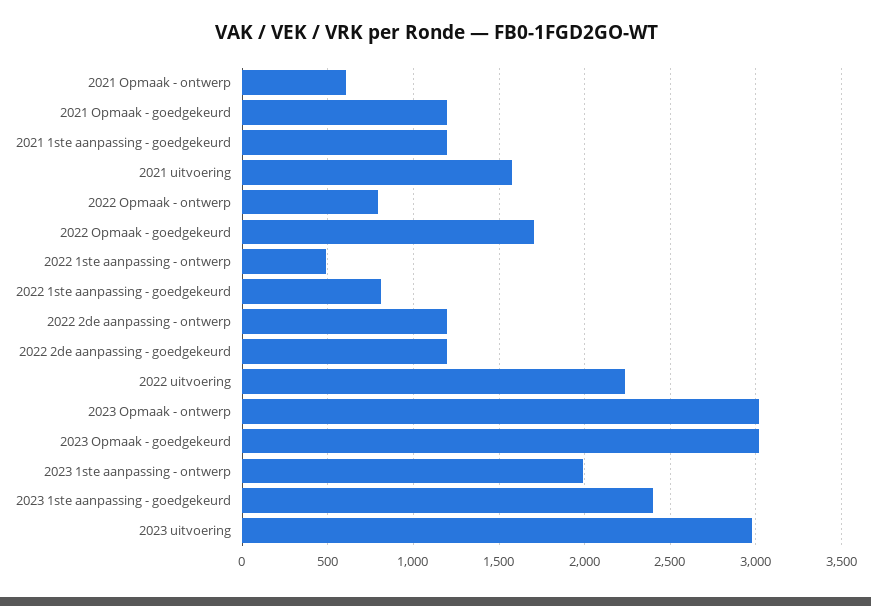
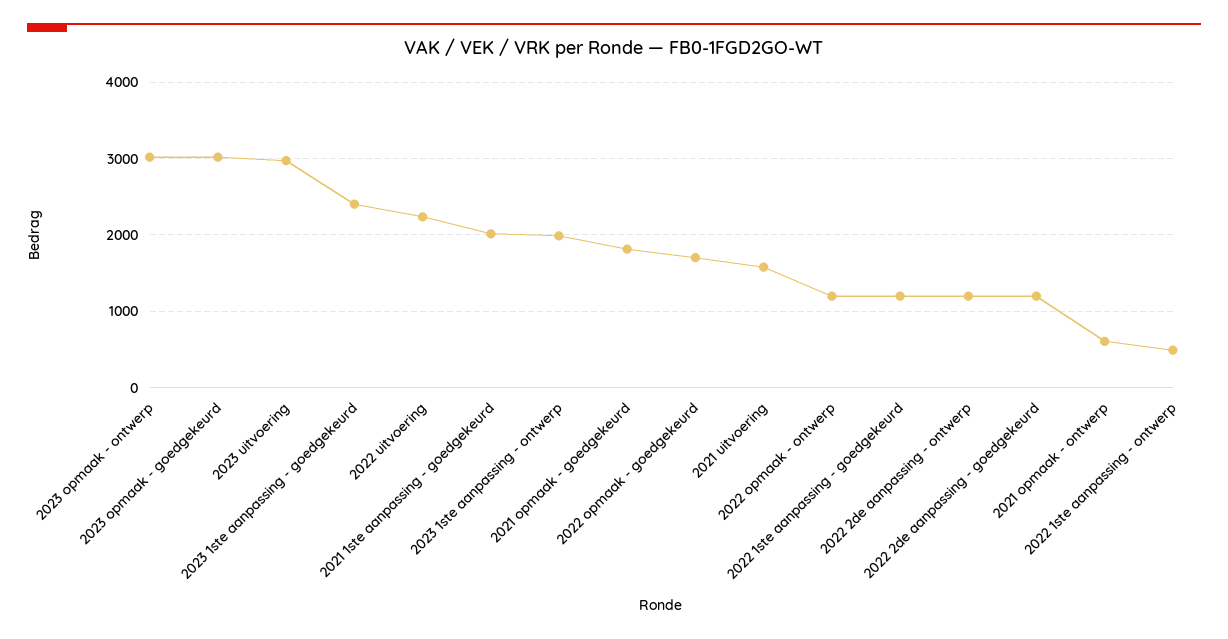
2021 Opmaak - goedgekeurd: 1200 -> 1800
2021 1ste aanpassing - goedgekeurd: 1200 -> 2000
2022 Opmaak - ontwerp: 800 -> 1200
2022 1ste aanpassing - goedgekeurd: 800 -> 1200

